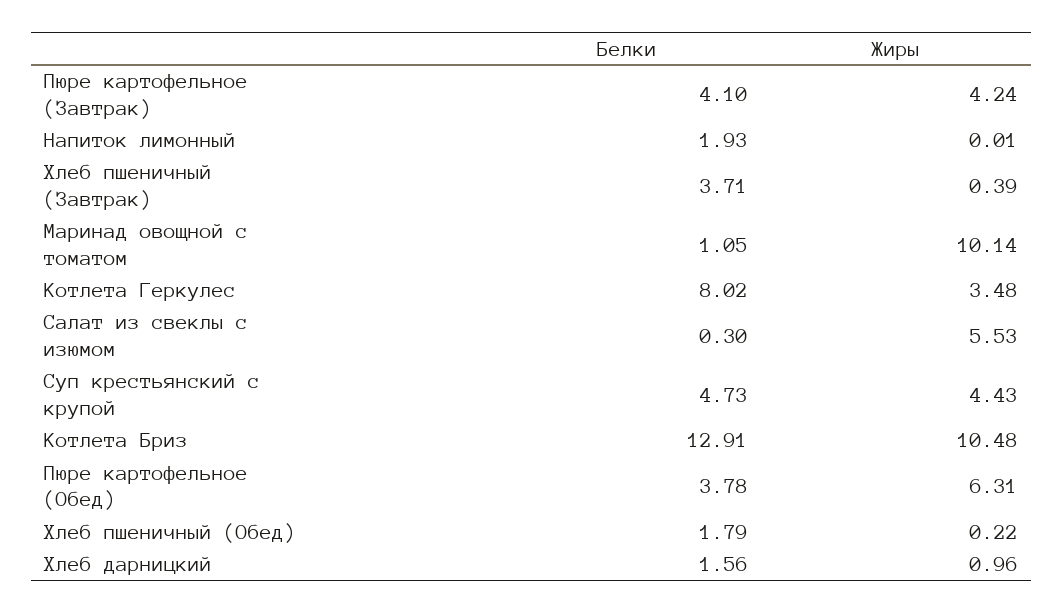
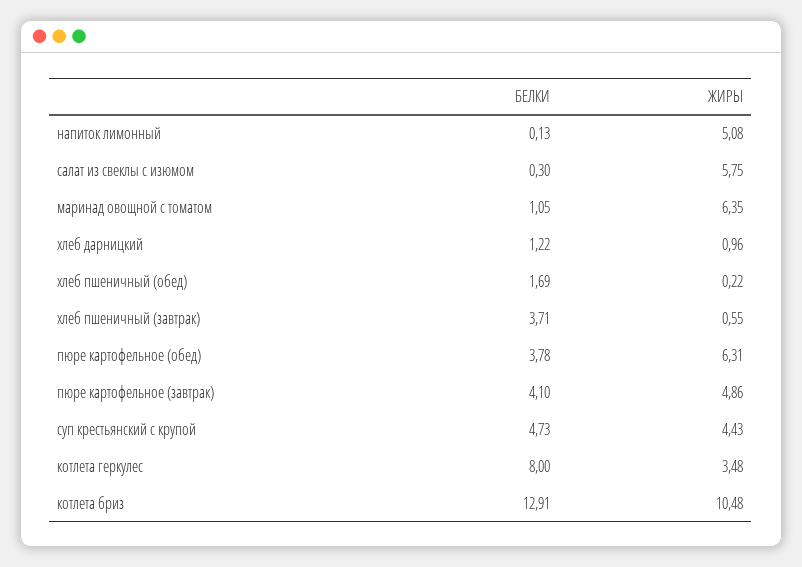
Жиры, Пюре картофельное (Завтрак): 4.24 -> 4.86
Белки, Напиток лимонный: 1.93 -> 0.13
Жиры, Напиток лимонный: 0.01 -> 5.08
Жиры, Хлеб пшеничный (Завтрак): 0.39 -> 0.55
Жиры, Маринад овощной с томатом: 10.14 -> 6.35
Белки, Котлета Геркулес: 8.02 -> 8
Жиры, Салат из свеклы с изюмом: 5.53 -> 5.75
Белки, Хлеб пшеничный (Обед): 1.79 -> 1.69
Белки, Хлеб дарницкий: 1.56 -> 1.22

